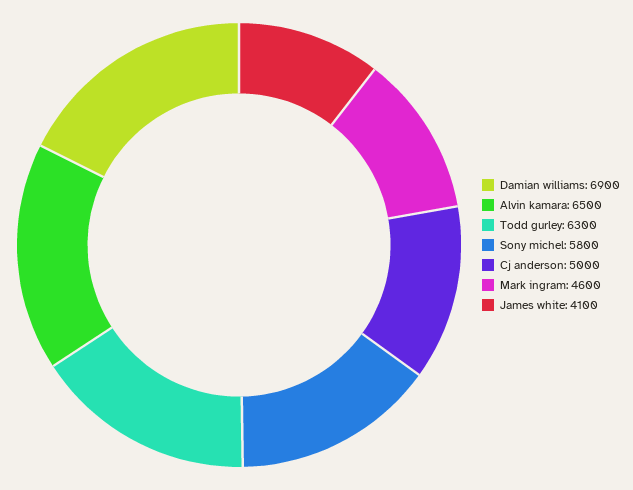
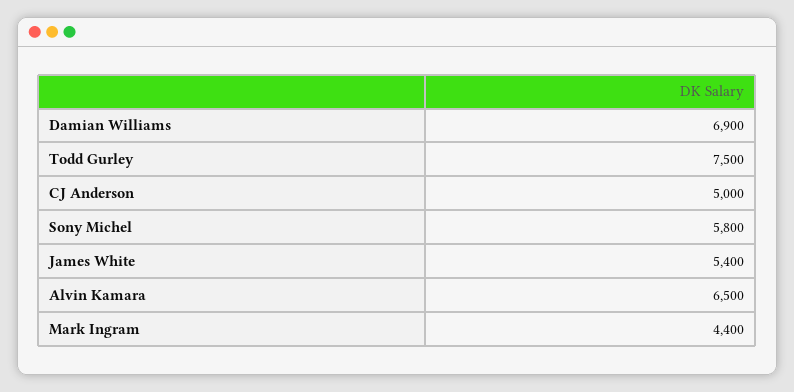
Todd gurley: 6300 -> 7500
Mark ingram: 4600 -> 4400
James white: 4100 -> 5400

